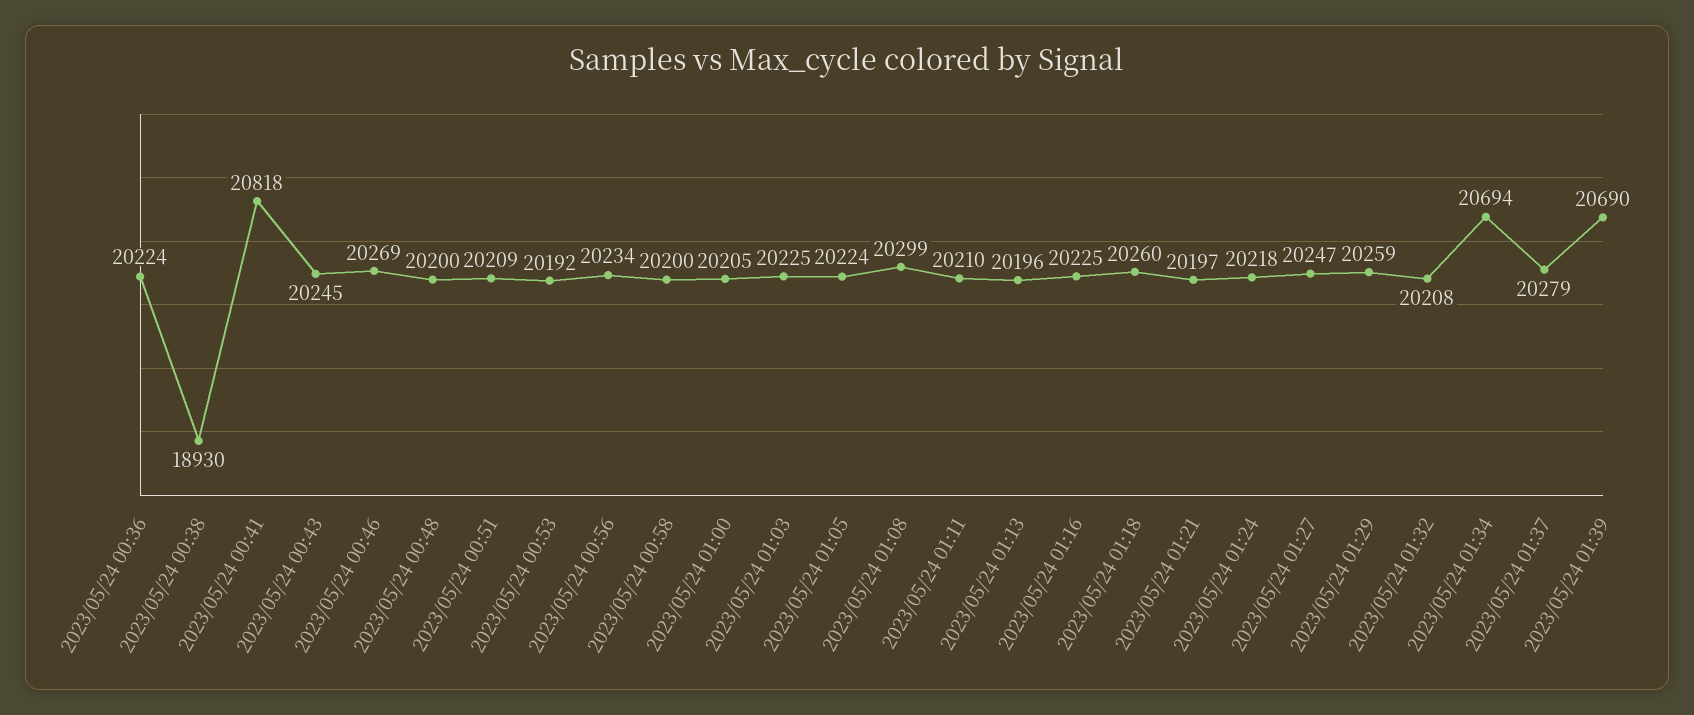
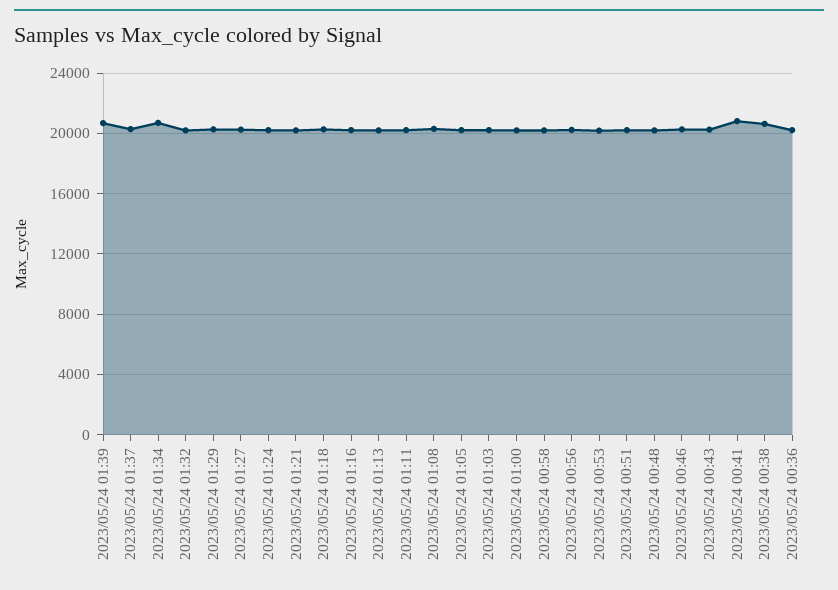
2023/05/24 00:38: 18930 -> 20500

